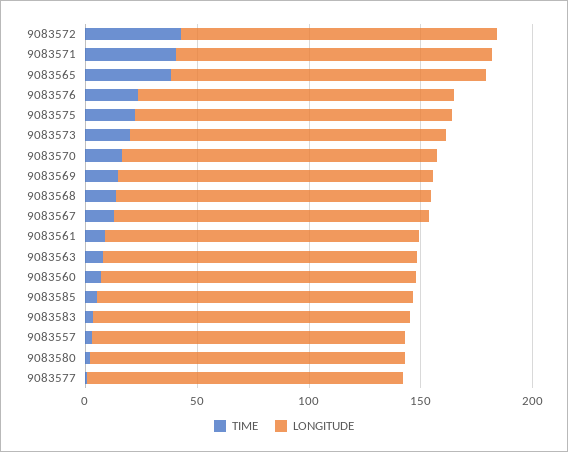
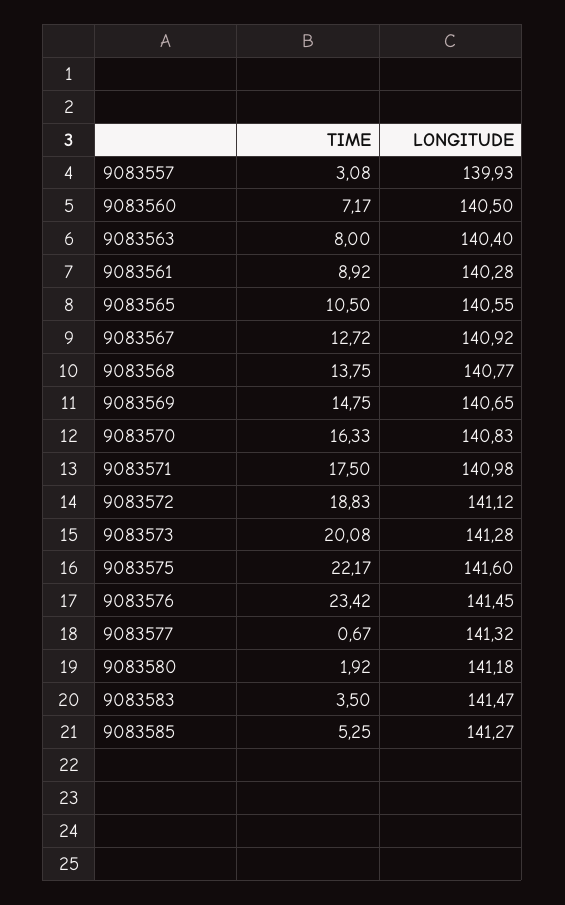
TIME, 9083572: 40 -> 18.83
TIME, 9083571: 40 -> 17.5
TIME, 9083565: 40 -> 10.5

